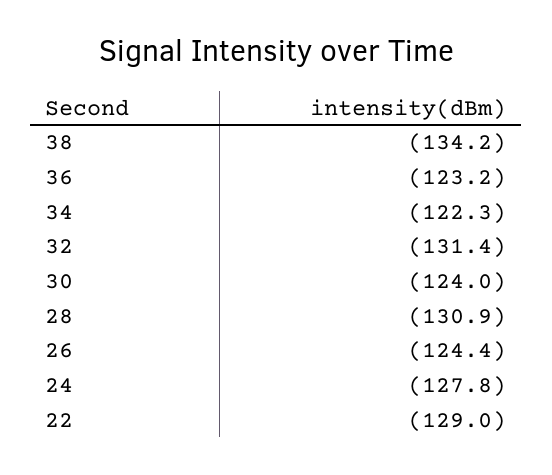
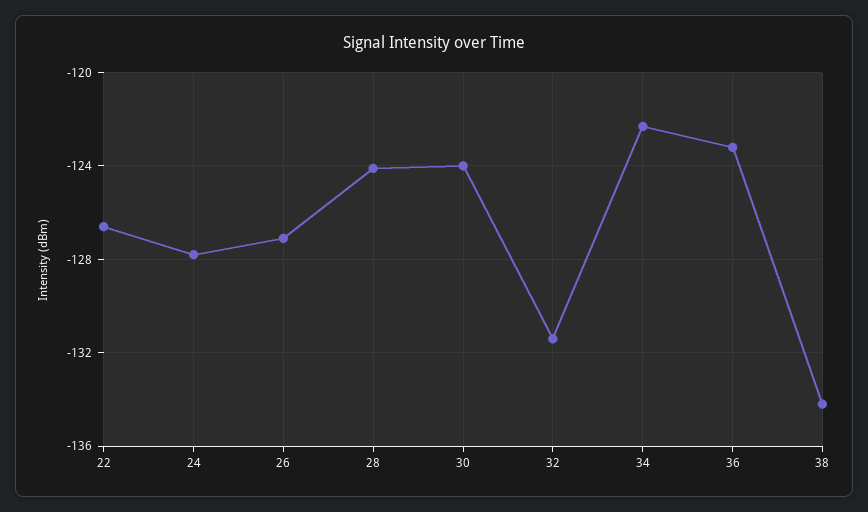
28: -130.9 -> -124
26: -124.4 -> -127
22: -129 -> -126.5

